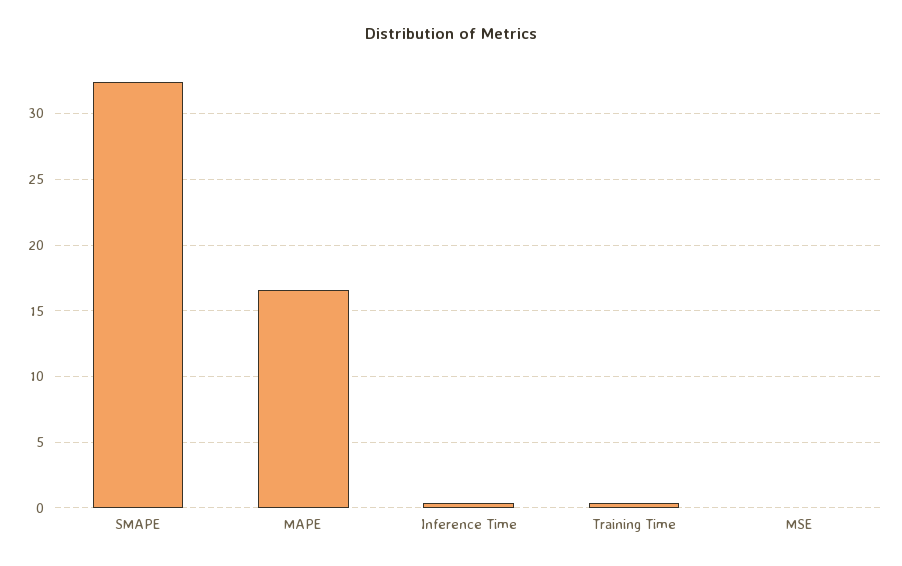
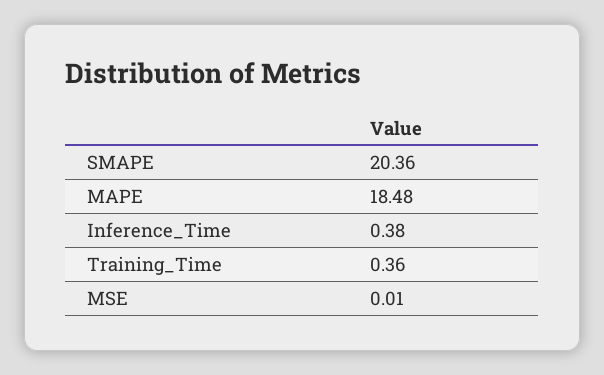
SMAPE: 32.5 -> 20.36
MAPE: 16.5 -> 18.48

